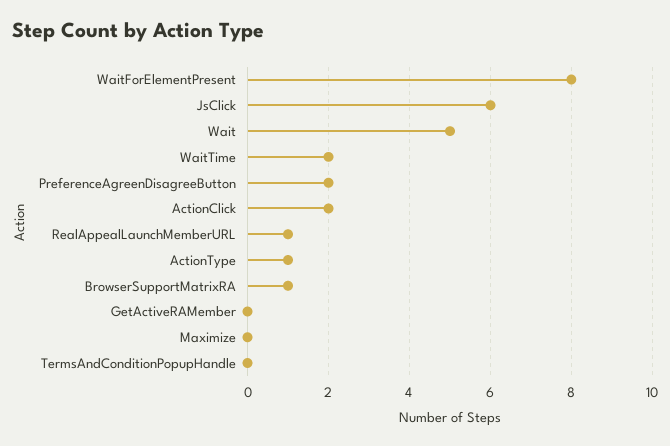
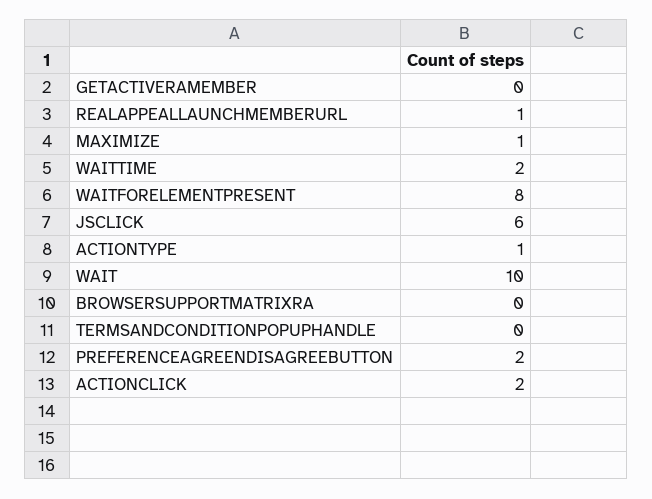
Wait: 5 -> 10
BrowserSupportMatrixRA: 1 -> 0
Maximize: 0 -> 1

